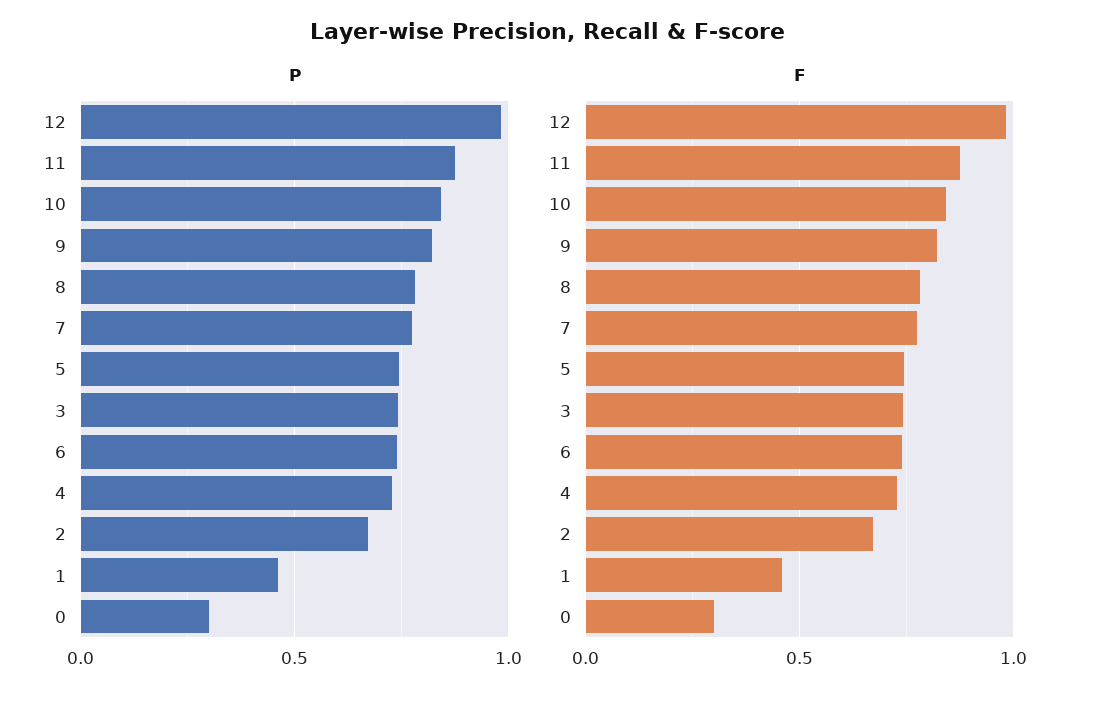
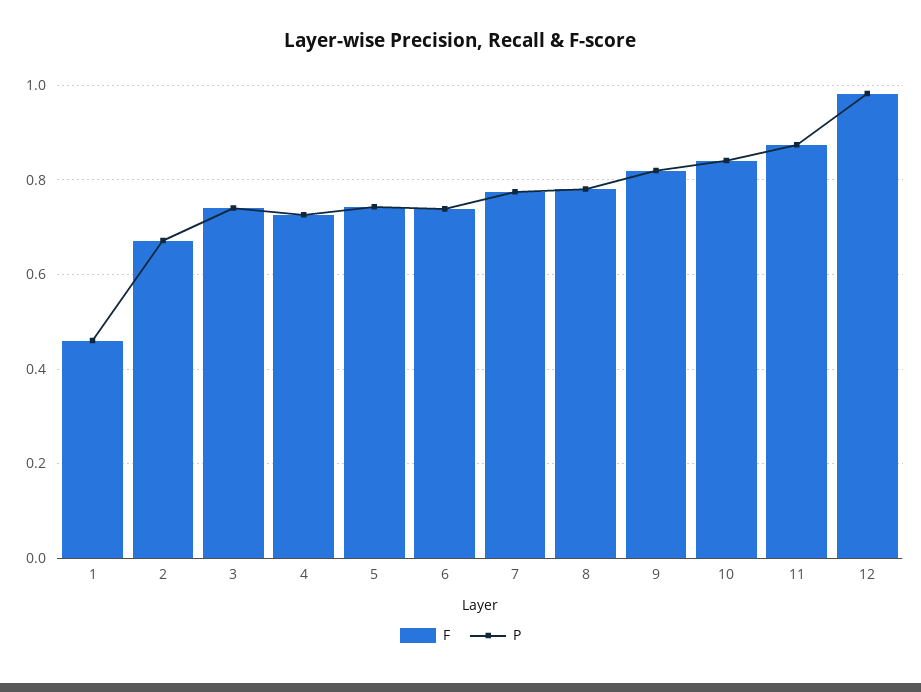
P, 0: 0.3 -> none
F, 0: 0.3 -> none

